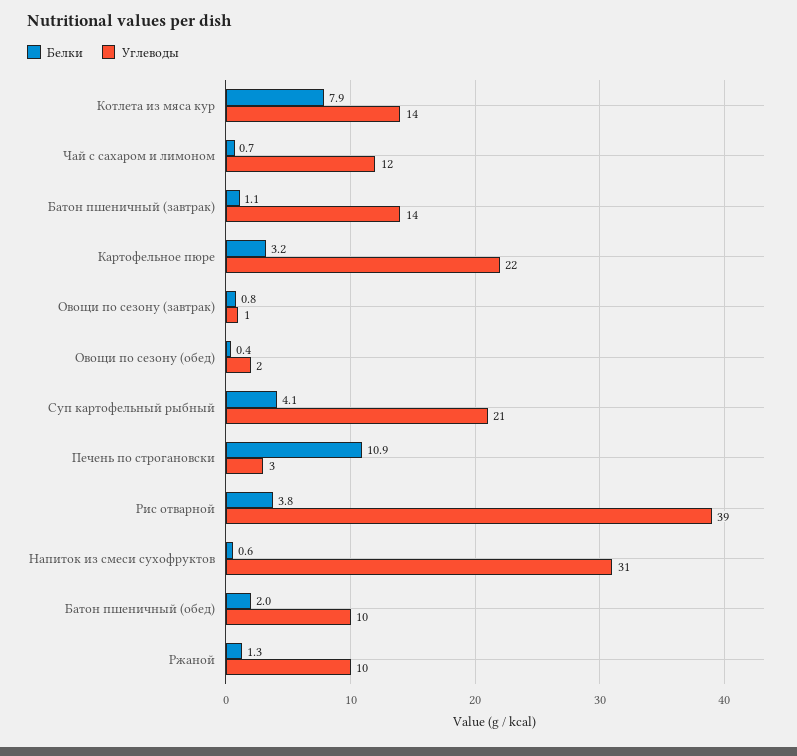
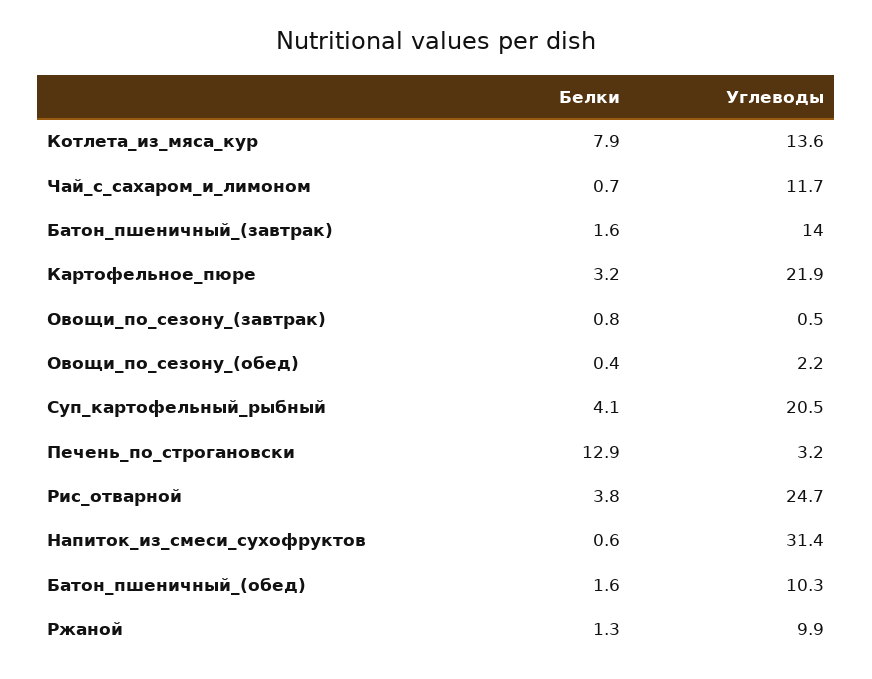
Белки, Батон пшеничный (завтрак): 1.1 -> 1.6
Белки, Печень по строгановски: 10.9 -> 12.9
Углеводы, Рис отварной: 39 -> 24.7
Белки, Батон пшеничный (обед): 2 -> 1.6

